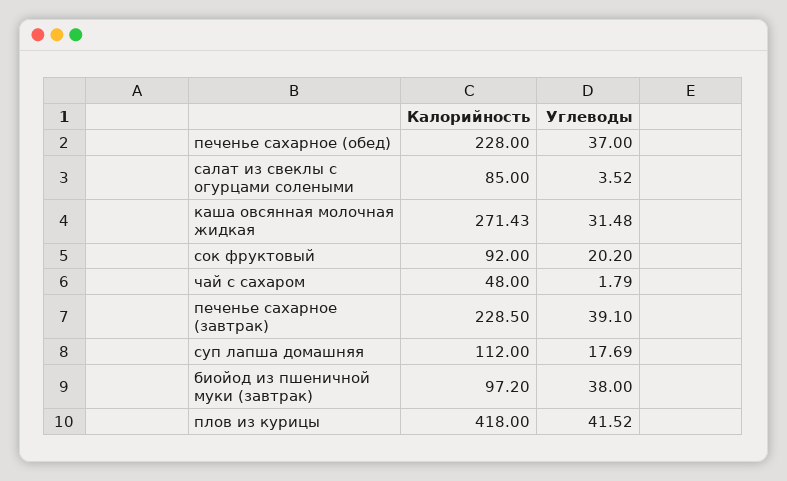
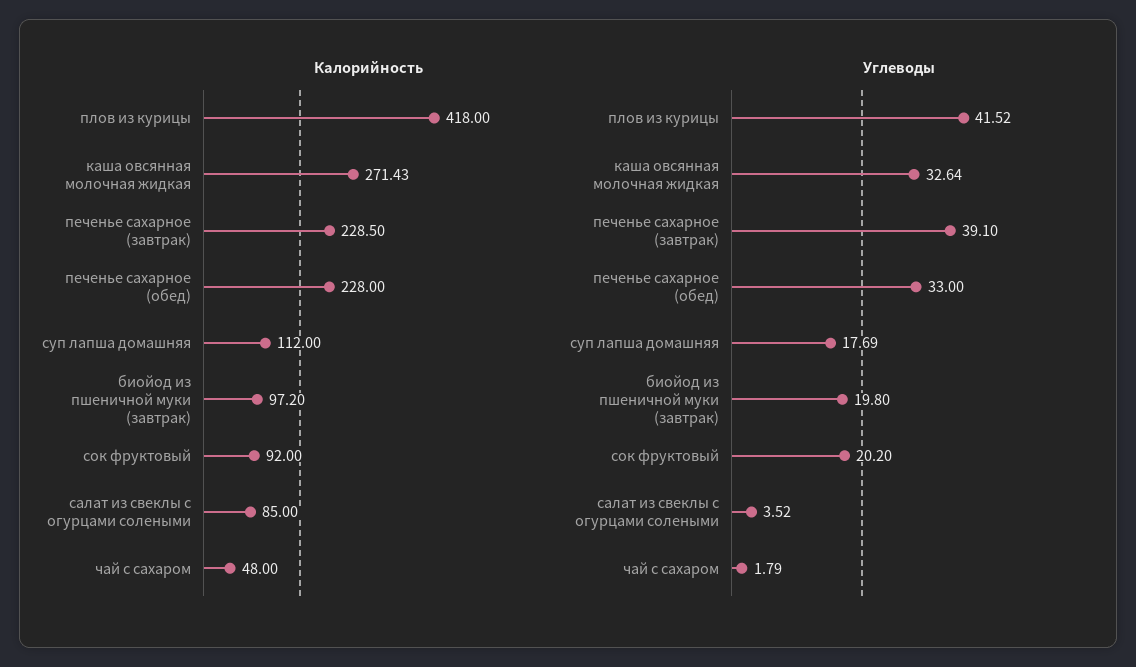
Углеводы, печенье сахарное (обед): 37 -> 33
Углеводы, каша овсянная молочная жидкая: 31.48 -> 32.64
Углеводы, биойод из пшеничной муки (завтрак): 38 -> 19.8

